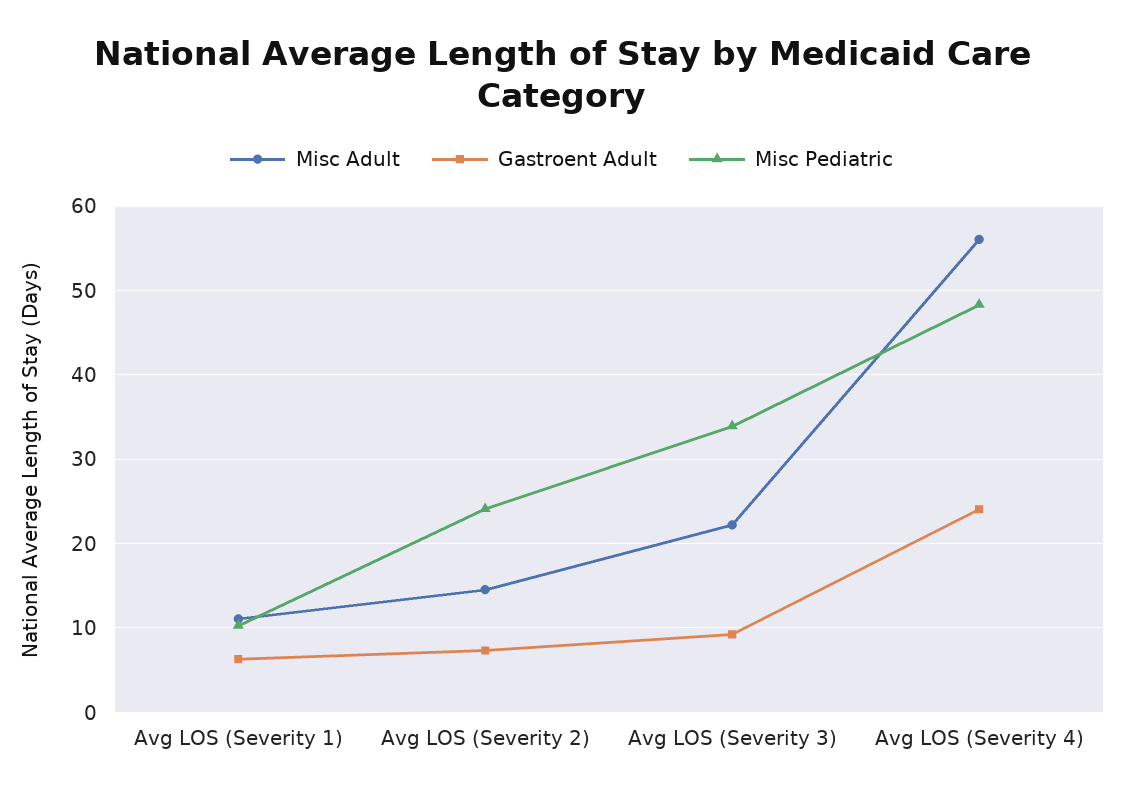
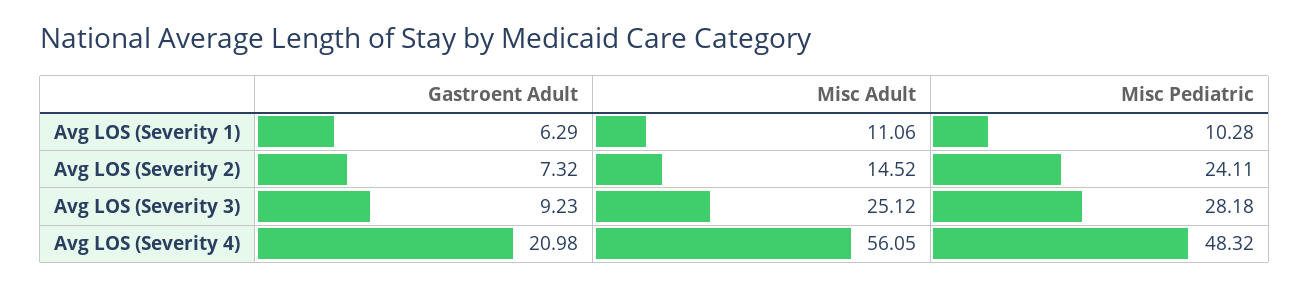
Misc Adult, Avg LOS (Severity 3): 22 -> 25.12
Misc Pediatric, Avg LOS (Severity 3): 34 -> 28.18
Gastroent Adult, Avg LOS (Severity 4): 24 -> 20.98

